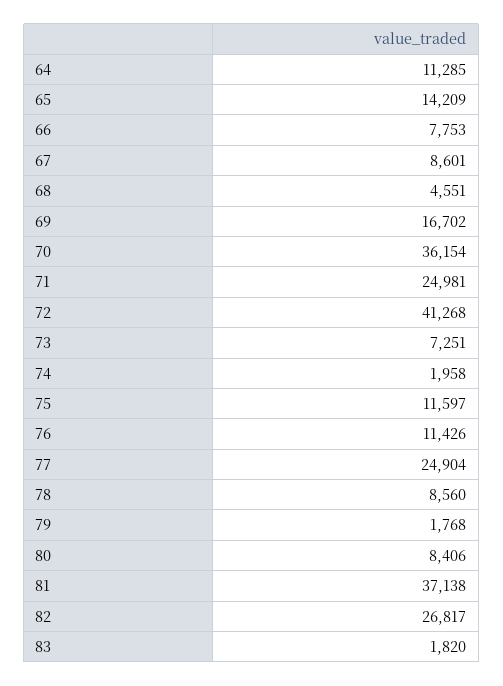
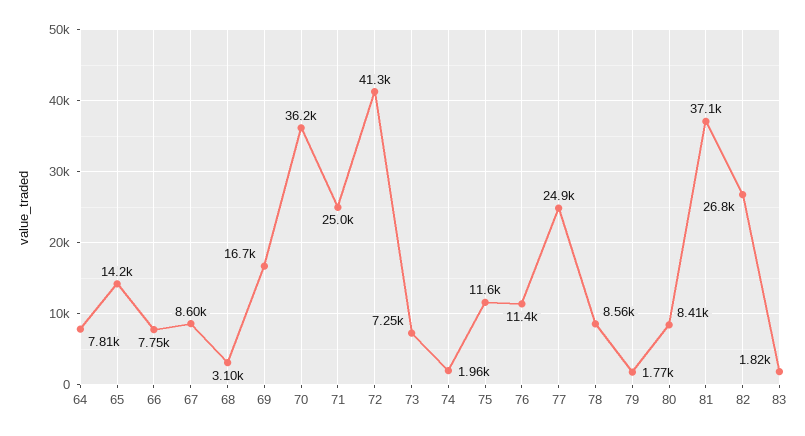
64: 11285 -> 7810
68: 4551 -> 3100

